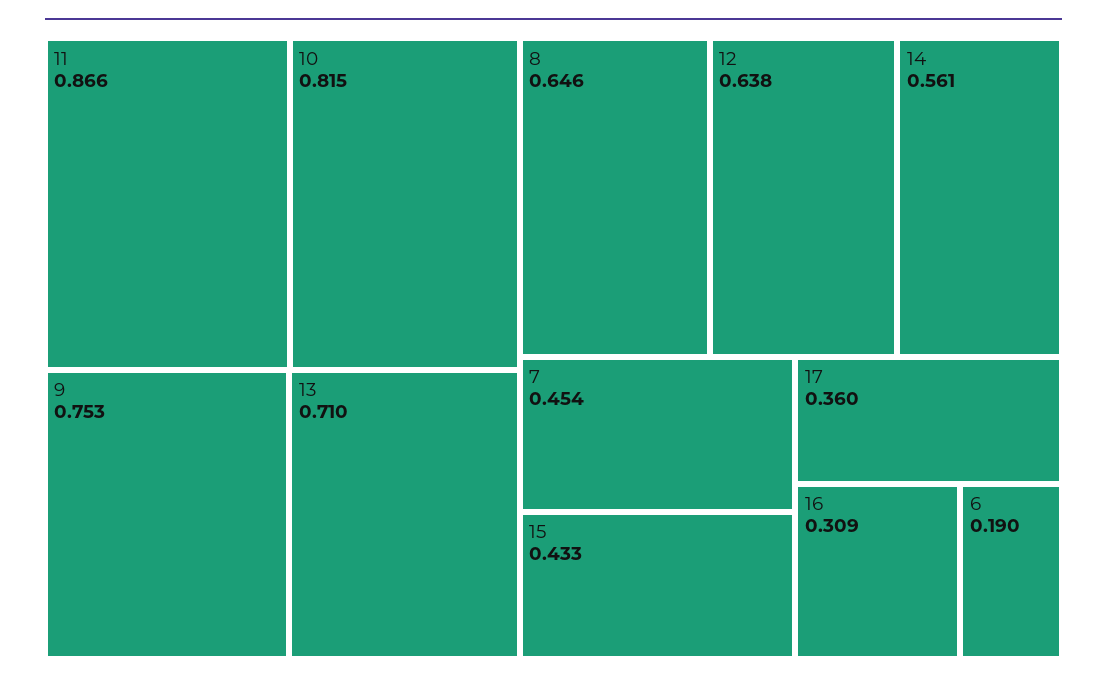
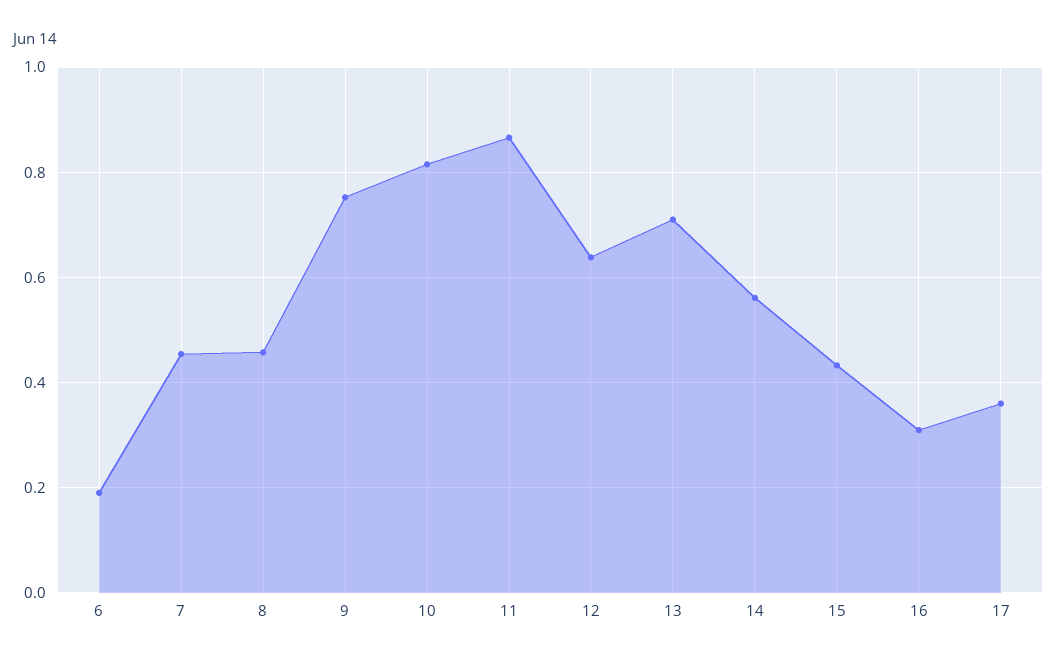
8: 0.646 -> 0.46

